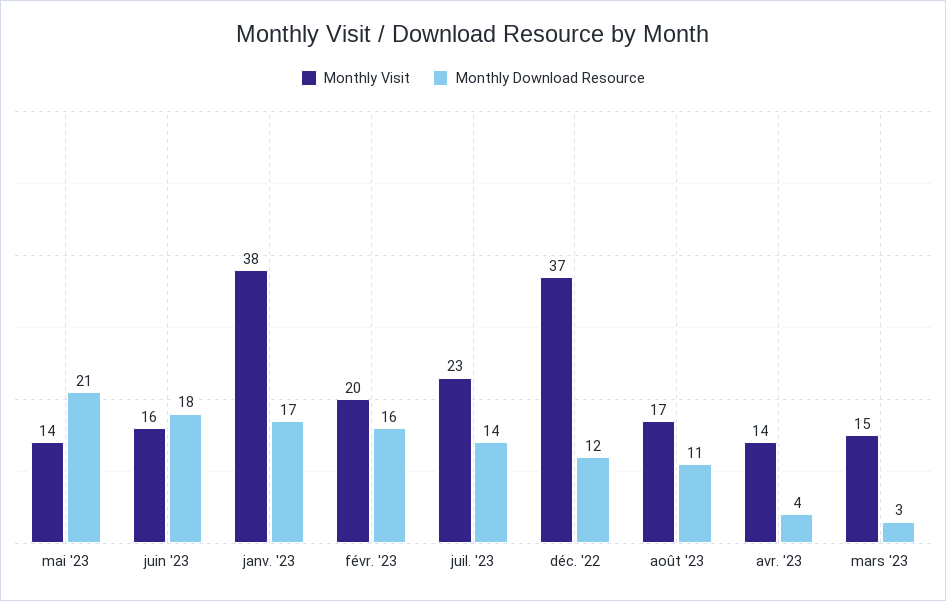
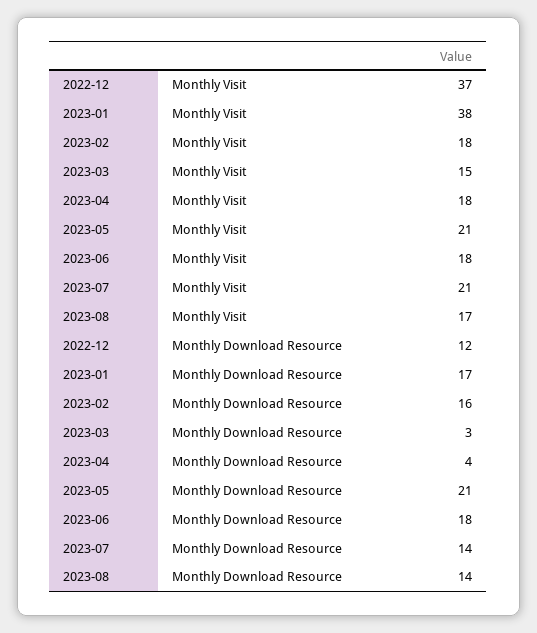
Monthly Visit, mai '23: 14 -> 21
Monthly Visit, juin '23: 16 -> 18
Monthly Visit, févr. '23: 20 -> 18
Monthly Visit, juil. '23: 23 -> 21
Monthly Download Resource, août '23: 11 -> 14
Monthly Visit, avr. '23: 14 -> 18

